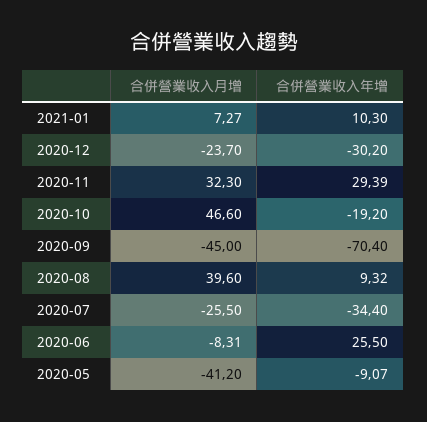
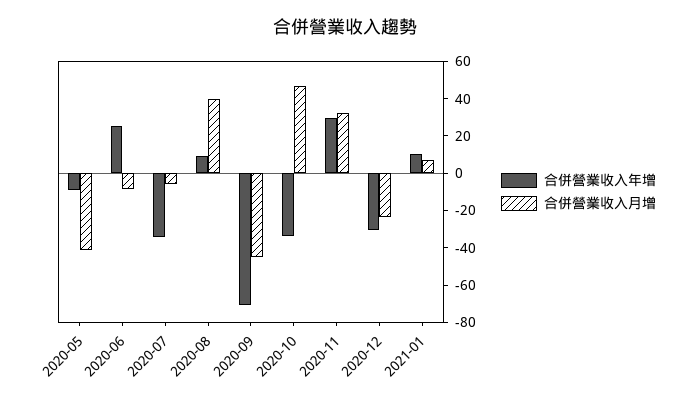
合併營業收入年增, 2020-10: -19.2 -> -35
合併營業收入月增, 2020-07: -25.5 -> -5

